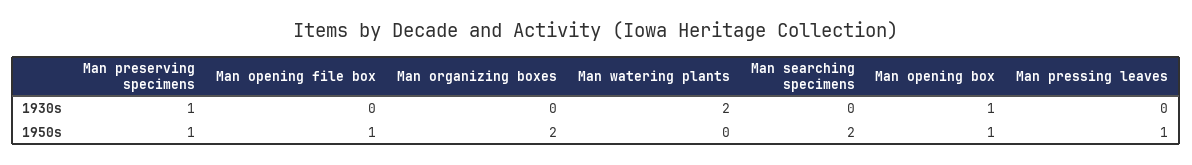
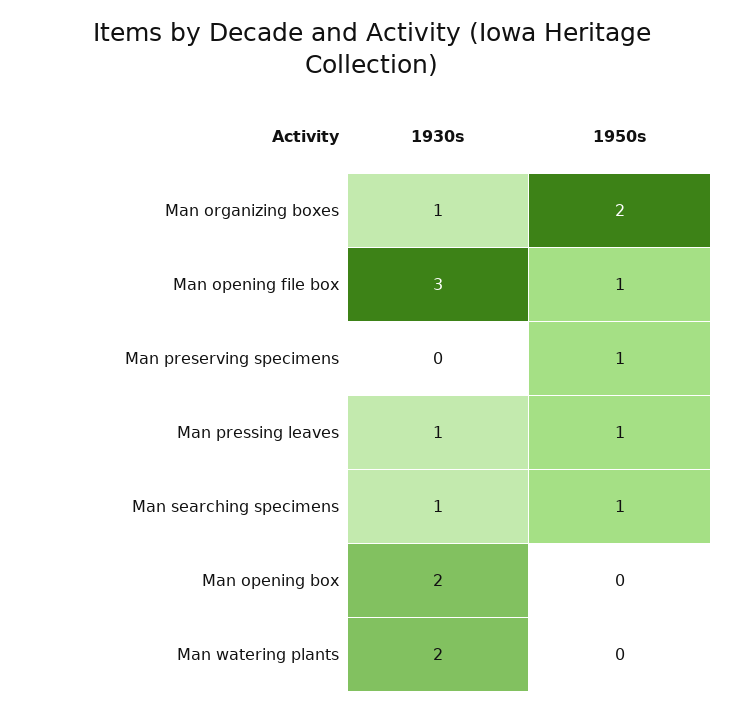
Man preserving specimens, 1930s: 1 -> 0
Man opening file box, 1930s: 0 -> 3
Man organizing boxes, 1930s: 0 -> 1
Man searching specimens, 1930s: 0 -> 1
Man opening box, 1930s: 1 -> 2
Man pressing leaves, 1930s: 0 -> 1
Man searching specimens, 1950s: 2 -> 1
Man opening box, 1950s: 1 -> 0

